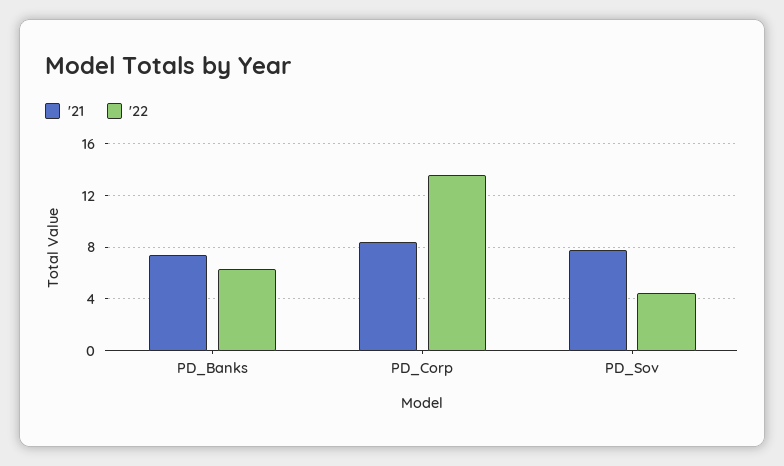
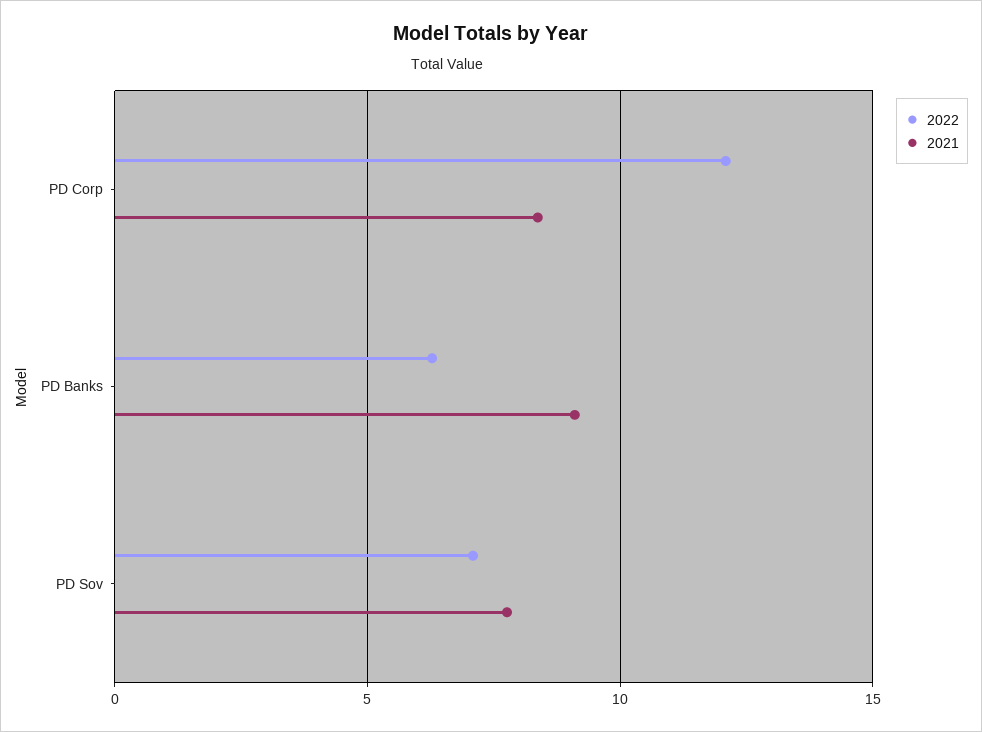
'21, PD_Banks: 7.5 -> 9
'22, PD_Corp: 13.5 -> 12
'22, PD_Sov: 4.5 -> 7

